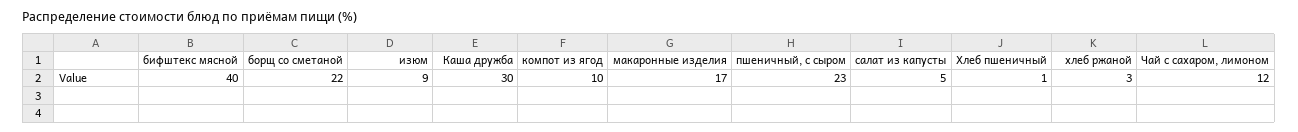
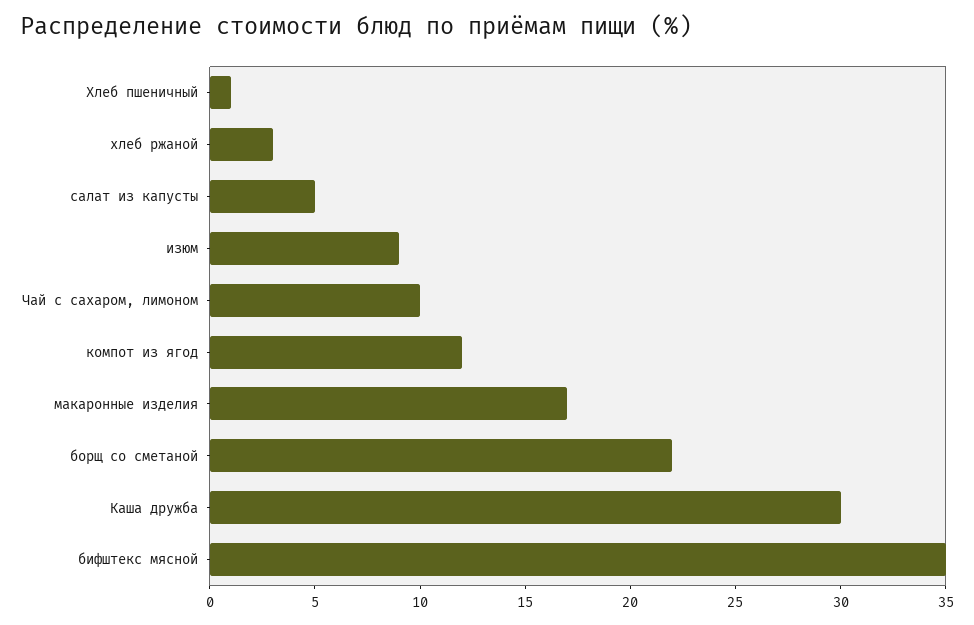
бифштекс мясной: 40 -> 35
компот из ягод: 10 -> 12
пшеничный, с сыром: 23 -> none
Чай с сахаром, лимоном: 12 -> 10

